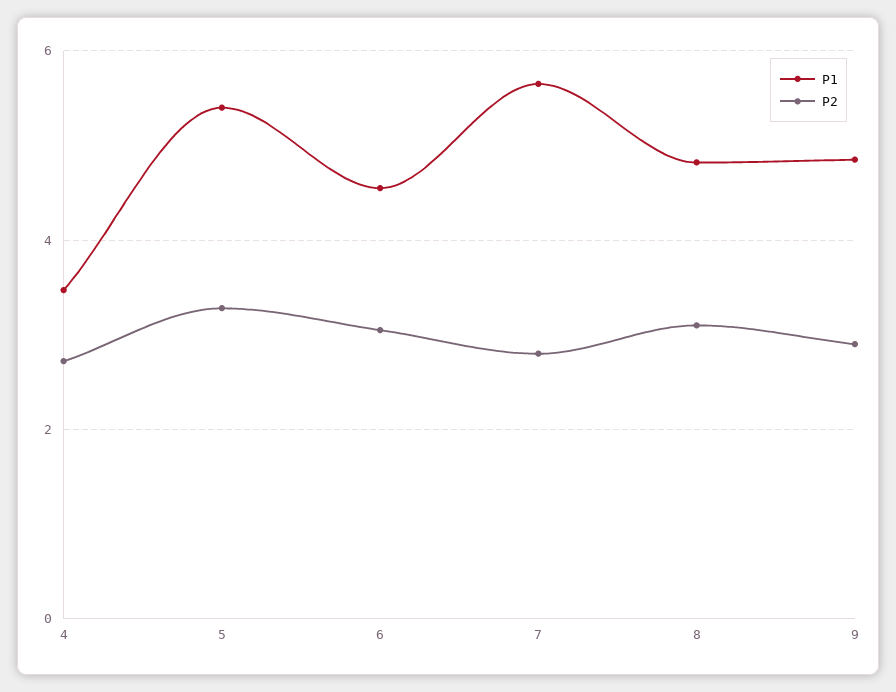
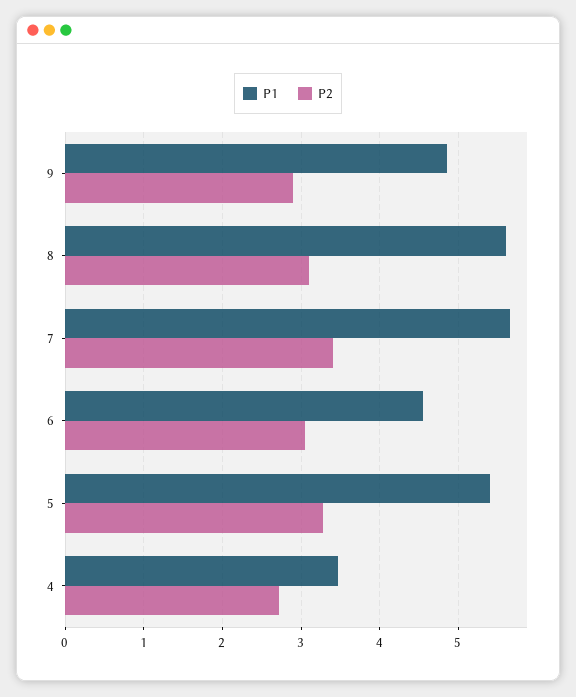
P2, 7: 2.8 -> 3.4
P1, 8: 4.8 -> 5.6

